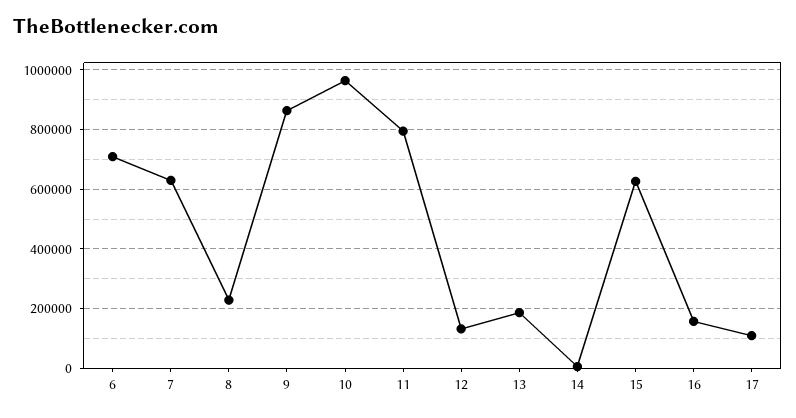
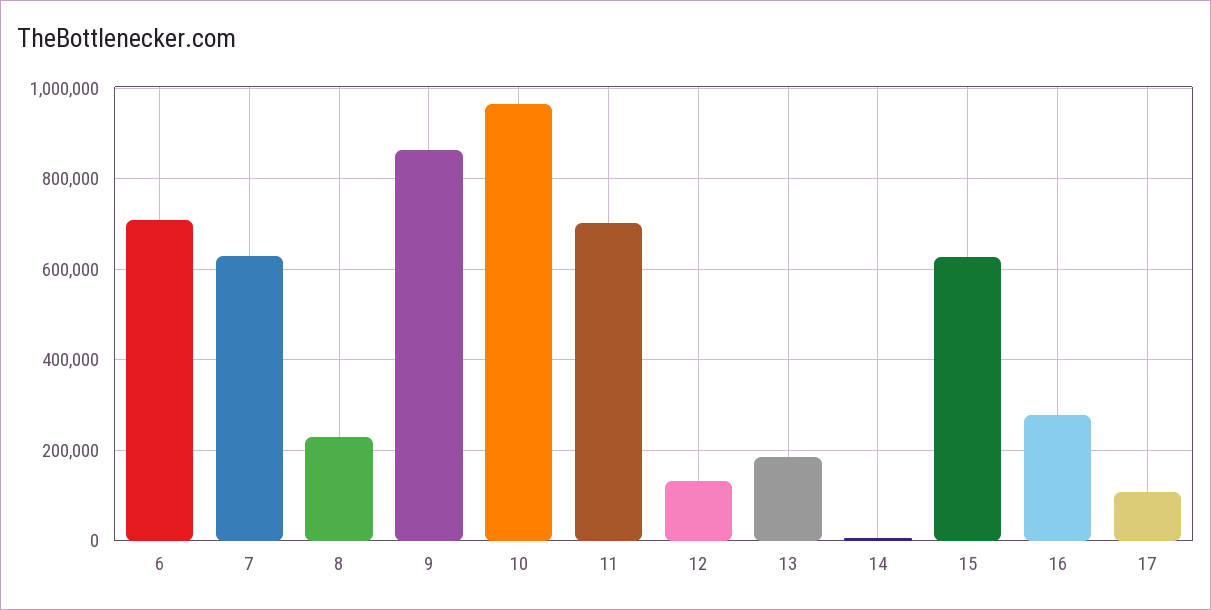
11: 800000 -> 700000
16: 150000 -> 280000

